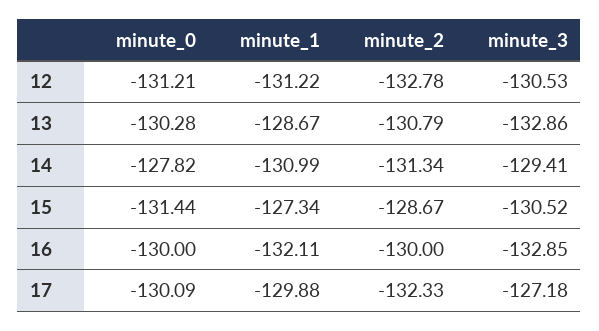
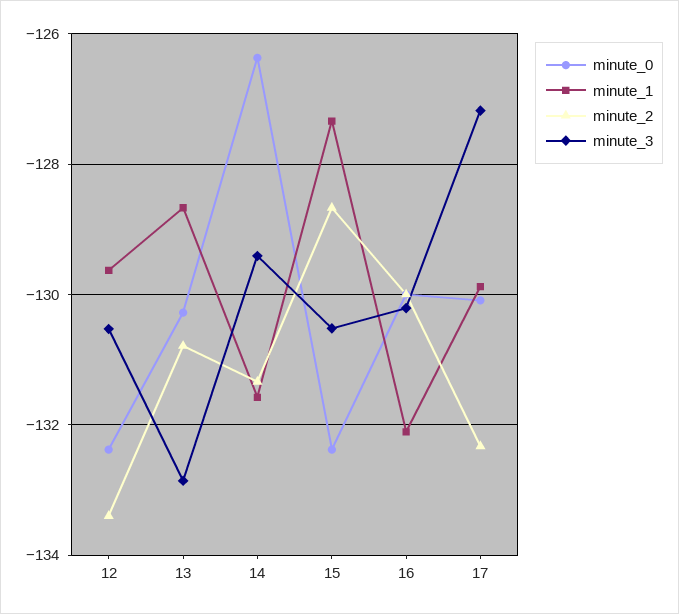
minute_0, 12: -131.21 -> -132.4
minute_1, 12: -131.22 -> -129.6
minute_2, 12: -132.78 -> -133.4
minute_0, 14: -127.82 -> -126.4
minute_1, 14: -130.99 -> -131.6
minute_0, 15: -131.44 -> -132.4
minute_3, 16: -132.85 -> -130.2

